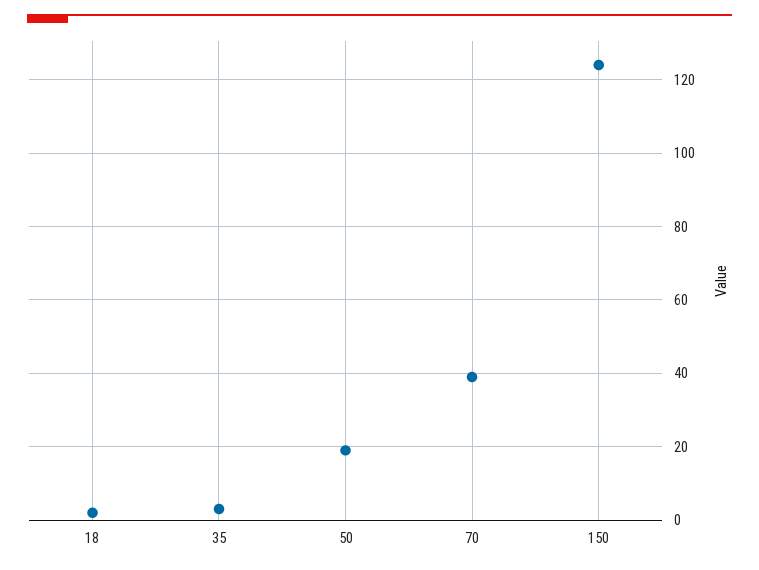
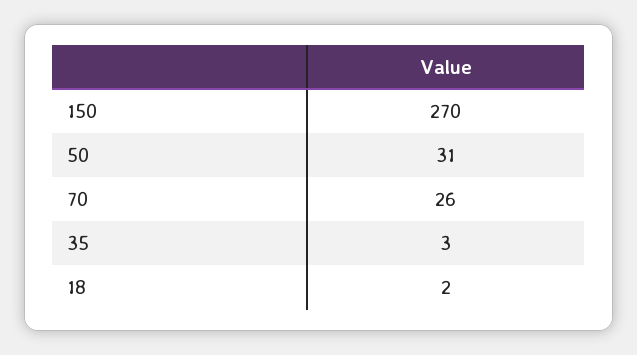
50: 20 -> 31
70: 40 -> 26
150: 125 -> 270

